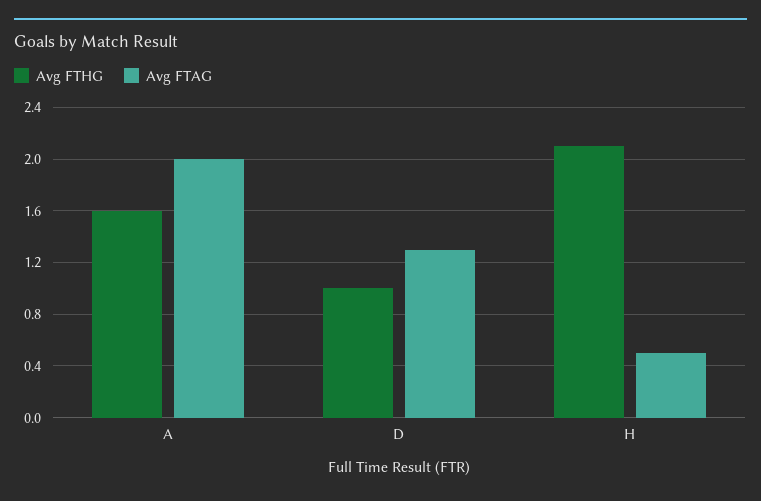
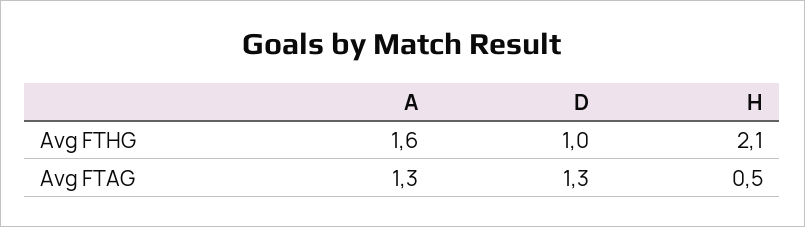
Avg FTAG, A: 2 -> 1.3

